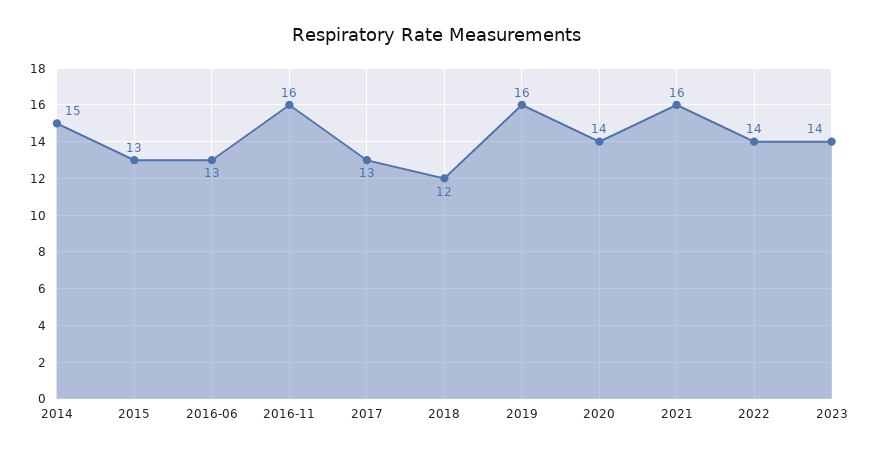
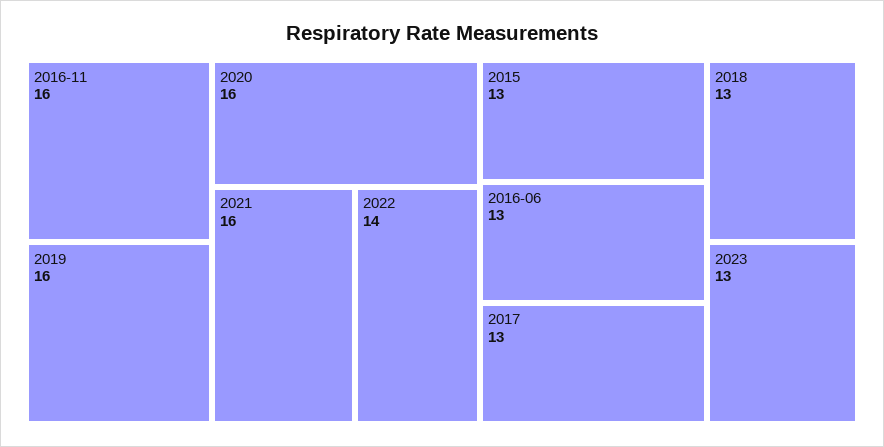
2014: 15 -> none
2018: 12 -> 13
2020: 14 -> 16
2023: 14 -> 13

